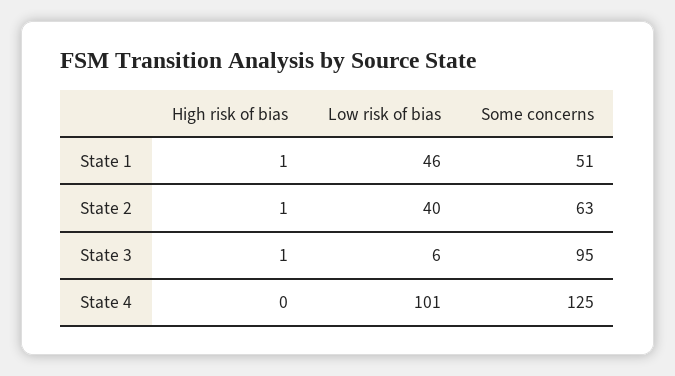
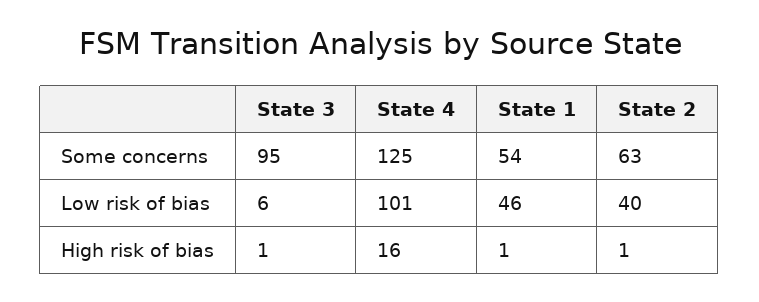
Some concerns, State 1: 51 -> 54
High risk of bias, State 4: 0 -> 16

